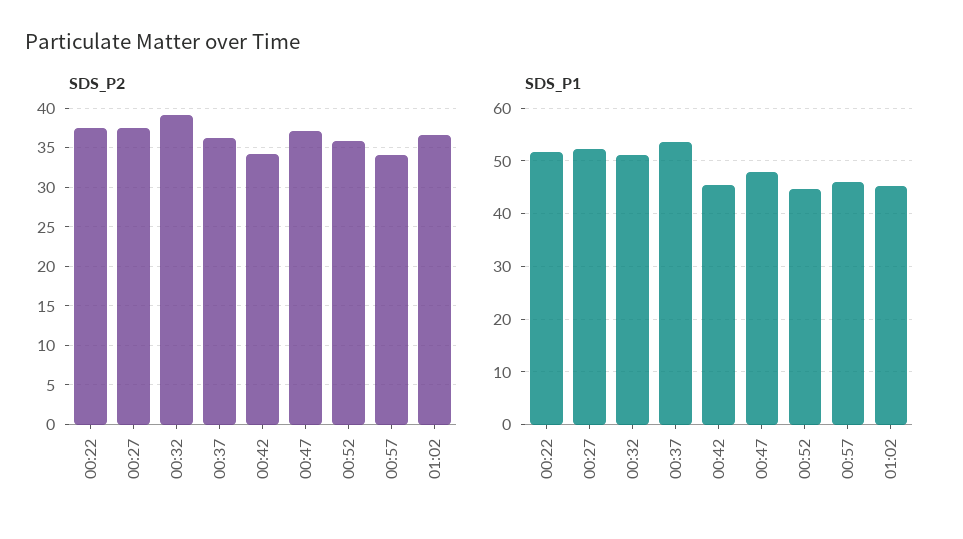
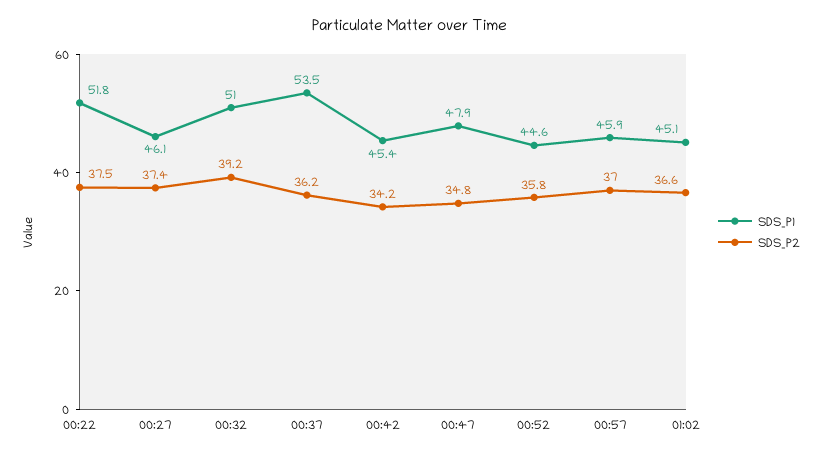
SDS_P2, 00:47: 37 -> 34.8
SDS_P2, 00:57: 34 -> 37
SDS_P1, 00:27: 52 -> 46.1

